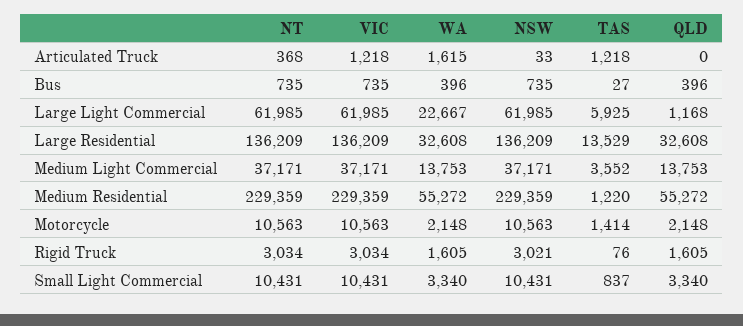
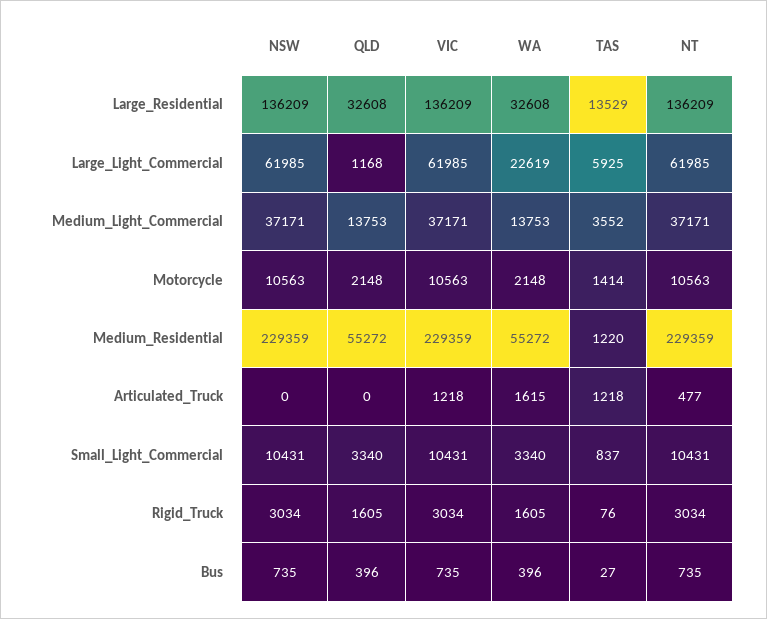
NT, Articulated Truck: 368 -> 477
NSW, Articulated Truck: 33 -> 0
WA, Large Light Commercial: 22667 -> 22619
NSW, Rigid Truck: 3021 -> 3034

